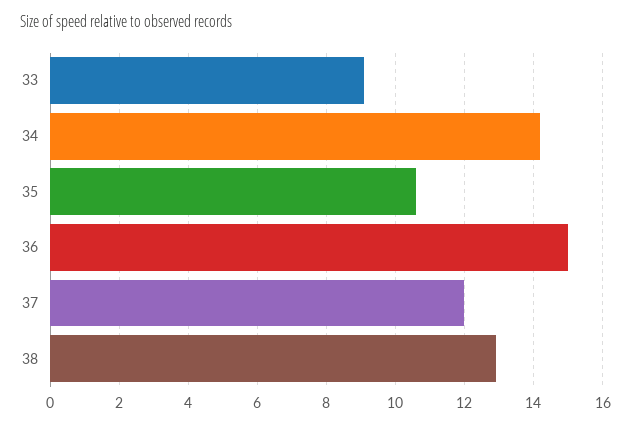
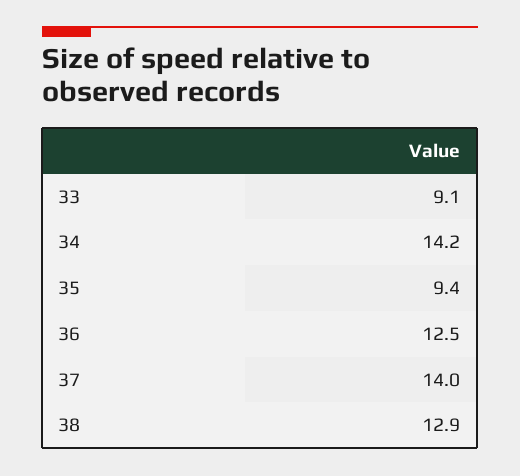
35: 10.5 -> 9.4
36: 15 -> 12.5
37: 12 -> 14

